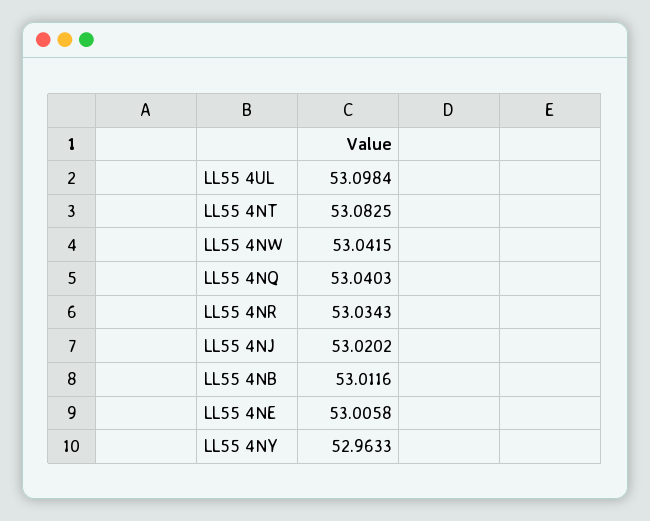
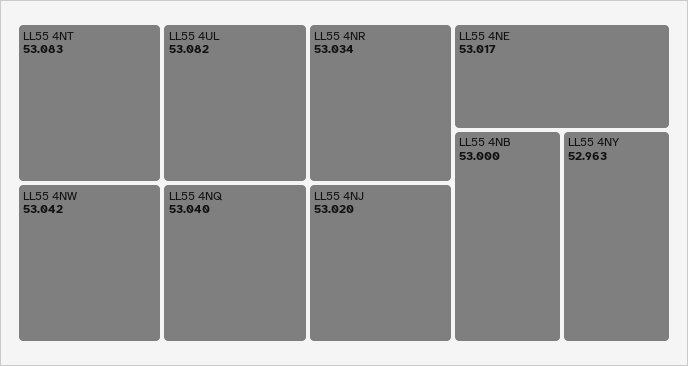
LL55 4UL: 53.0984 -> 53.082
LL55 4NB: 53.0116 -> 53
LL55 4NE: 53.0058 -> 53.017

